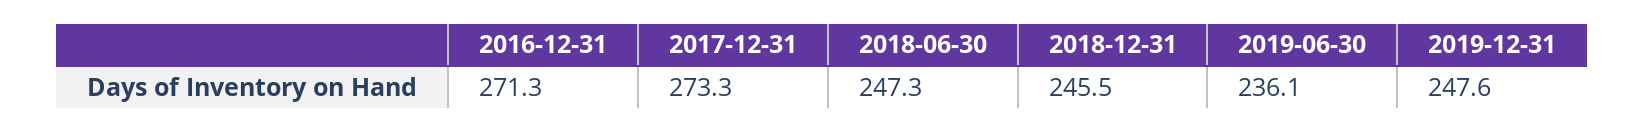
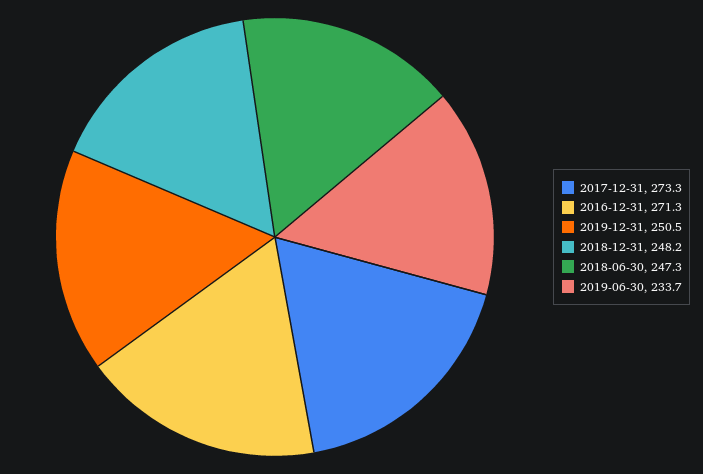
2018-12-31: 245.5 -> 248.2
2019-06-30: 236.1 -> 233.7
2019-12-31: 247.6 -> 250.5

